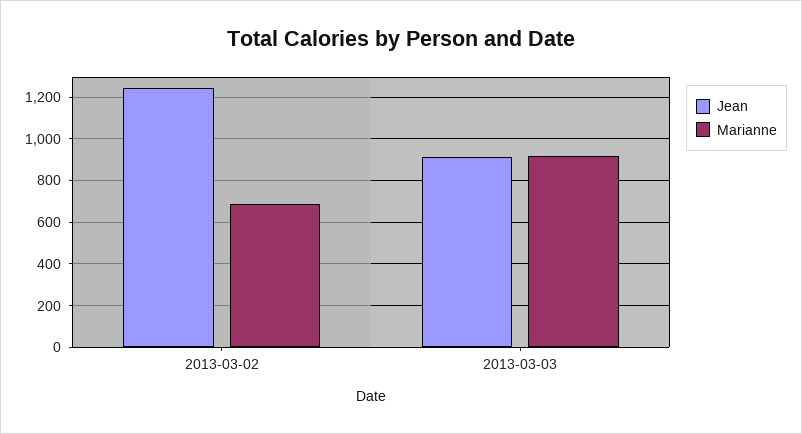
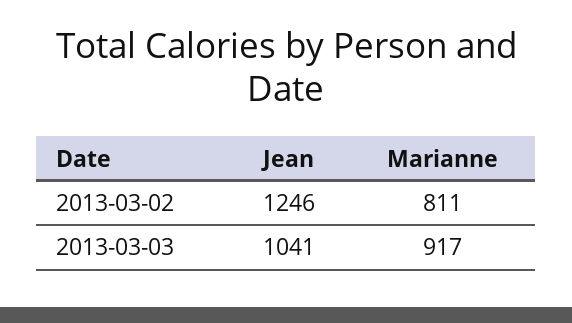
Marianne, 2013-03-02: 700 -> 811
Jean, 2013-03-03: 900 -> 1041

